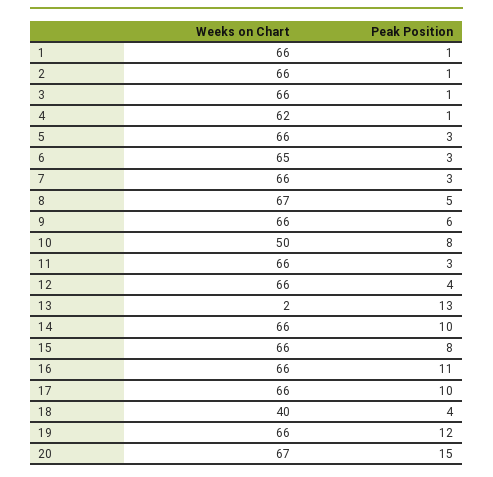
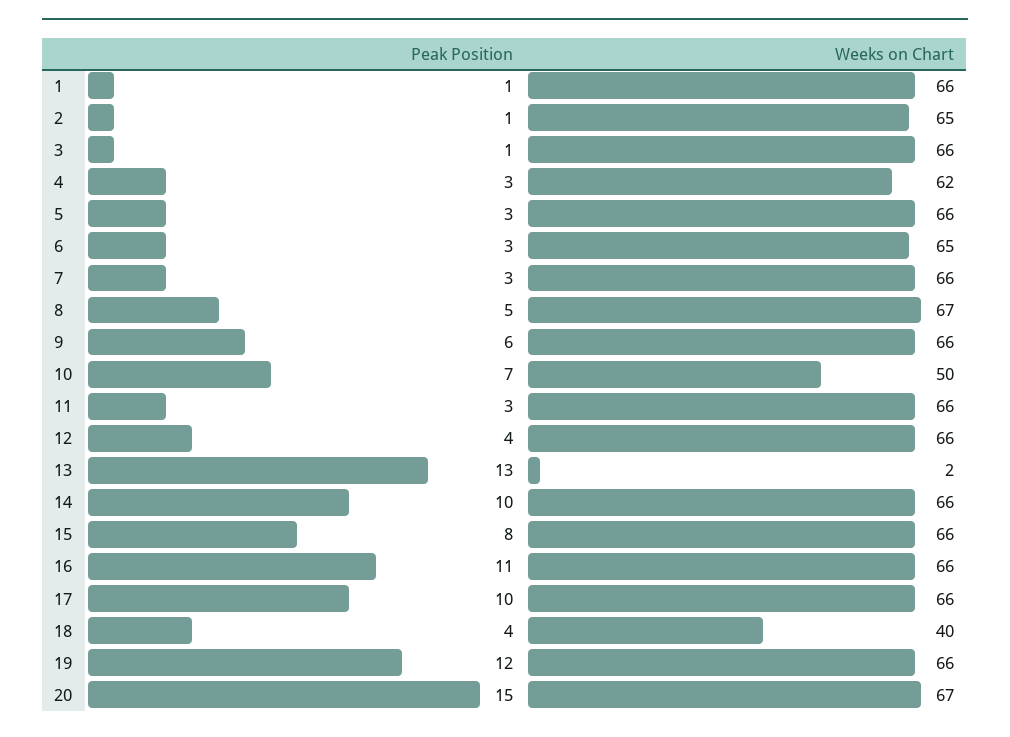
Weeks on Chart, 2: 66 -> 65
Peak Position, 4: 1 -> 3
Peak Position, 10: 8 -> 7

